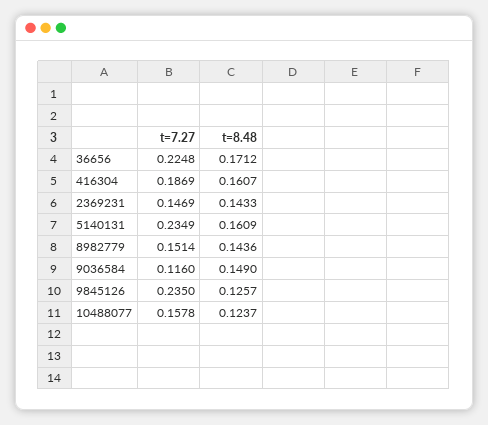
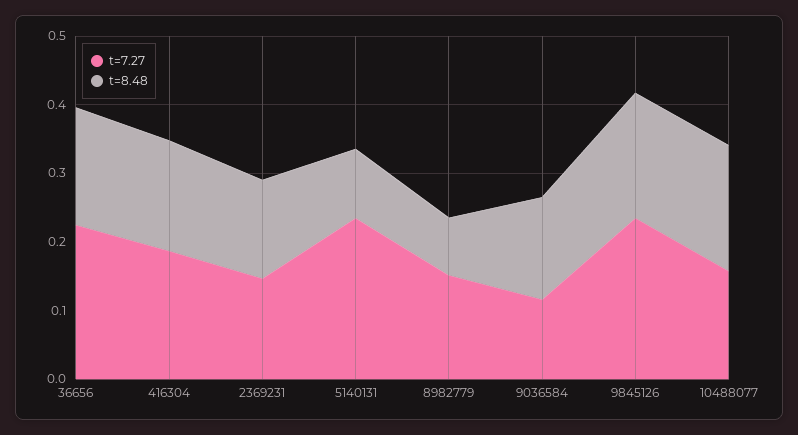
t=8.48, 5140131: 0.1609 -> 0.1
t=8.48, 8982779: 0.1436 -> 0.08
t=8.48, 9845126: 0.1257 -> 0.18
t=8.48, 10488077: 0.1237 -> 0.18

